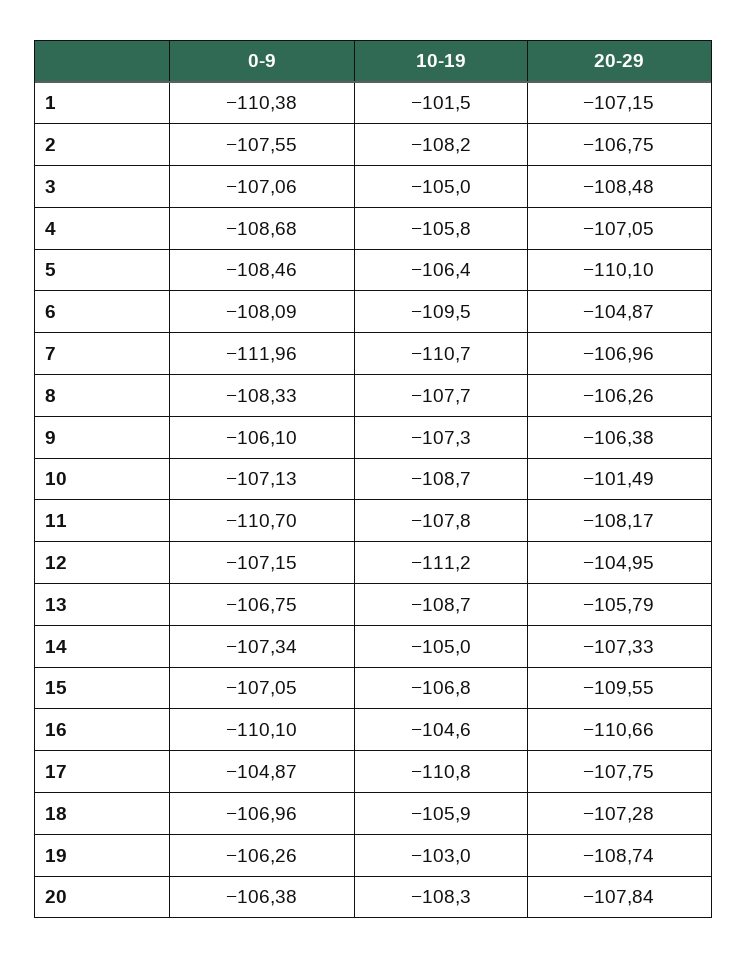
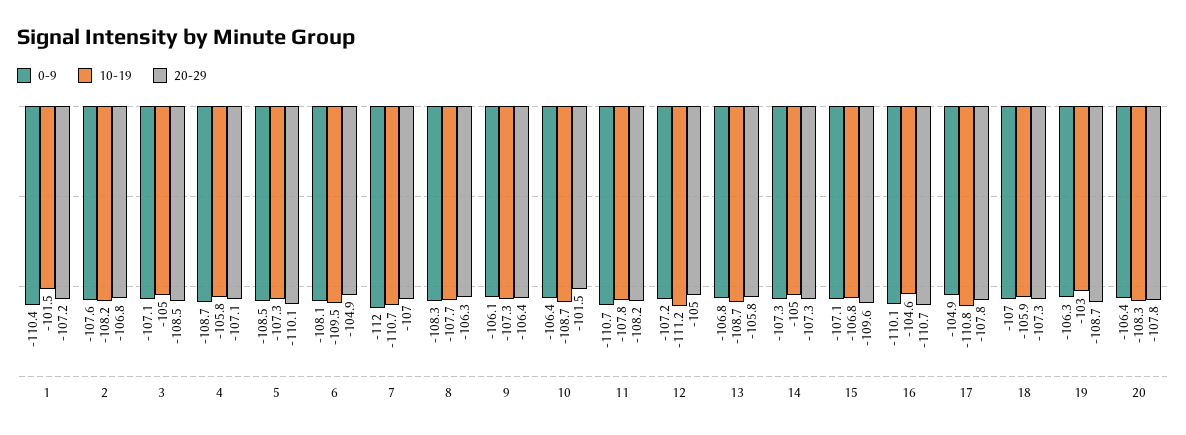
10-19, 5: -106.4 -> -107.3
0-9, 10: -107.13 -> -106.4

